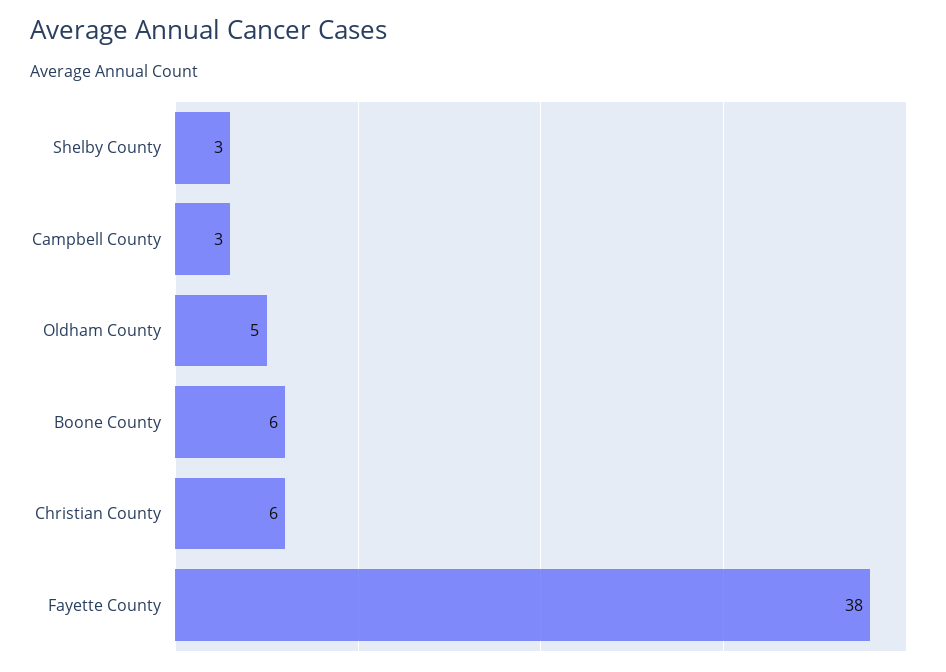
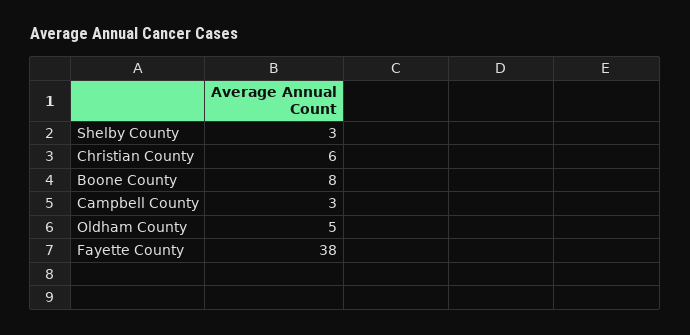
Boone County: 6 -> 8

